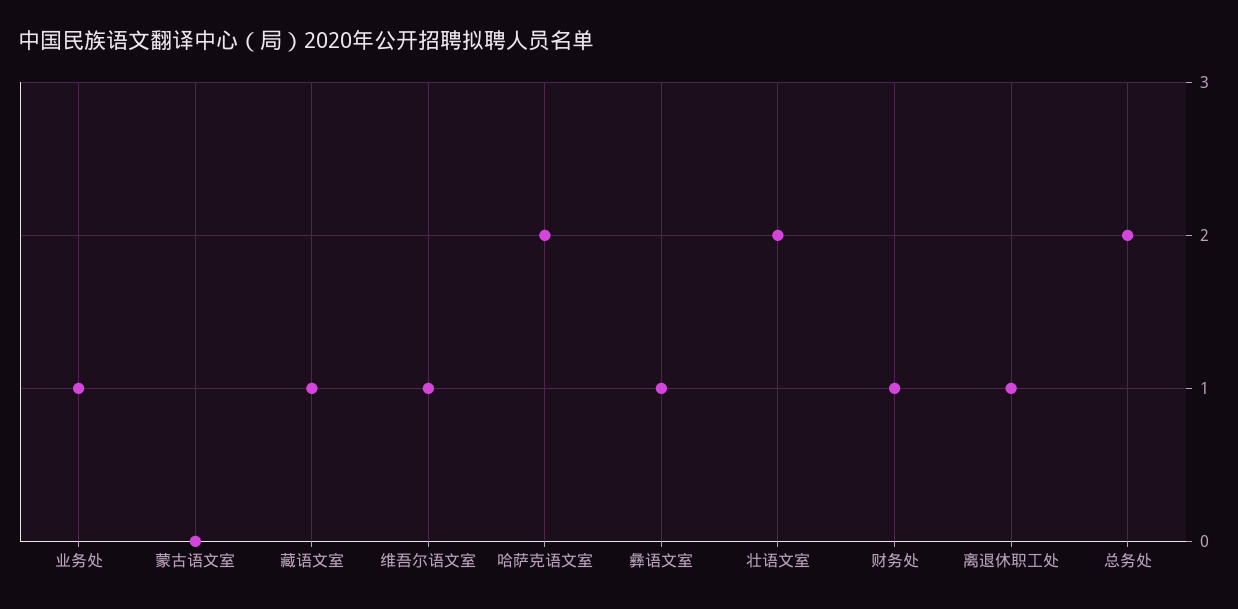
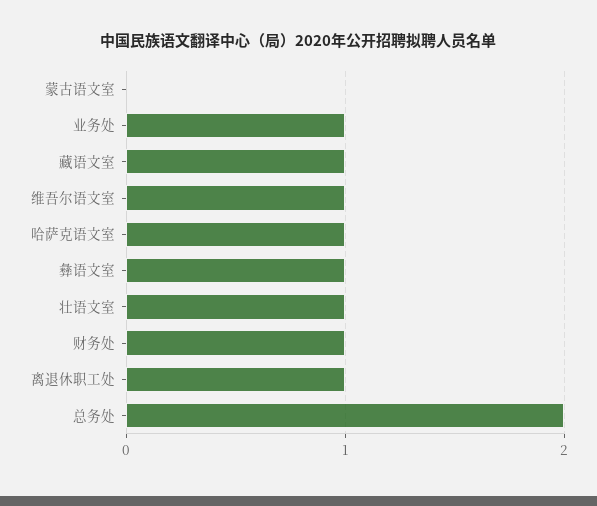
哈萨克语文室: 2 -> 1
壮语文室: 2 -> 1

